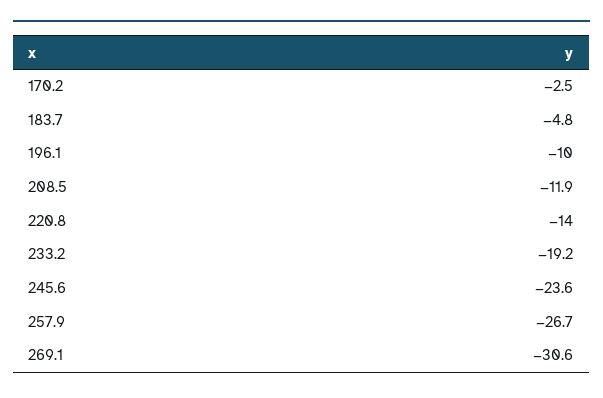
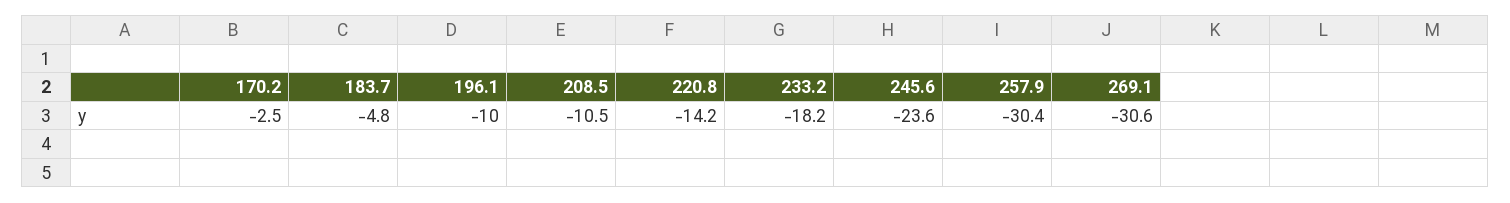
208.5: -11.9 -> -10.5
220.8: -14 -> -14.2
233.2: -19.2 -> -18.2
257.9: -26.7 -> -30.4

